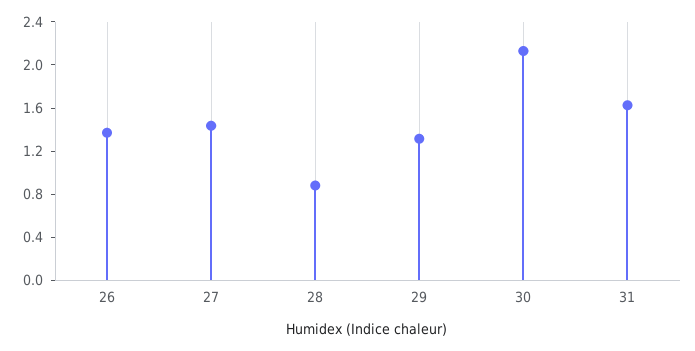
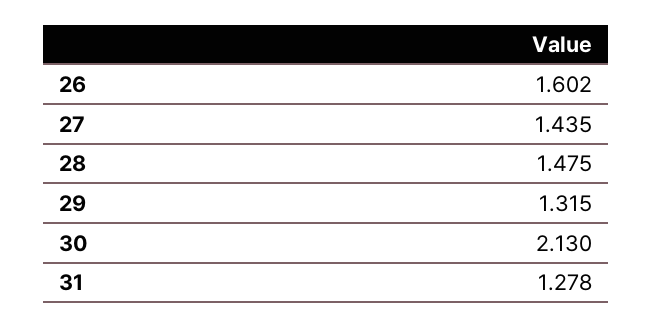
26: 1.4 -> 1.602
28: 0.9 -> 1.475
31: 1.6 -> 1.278

